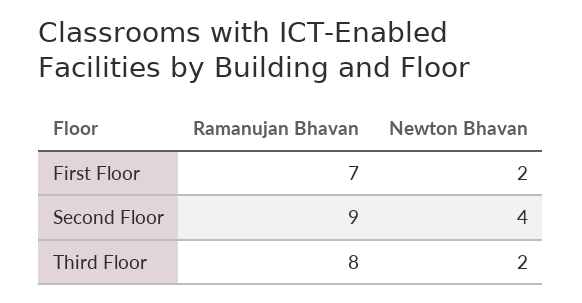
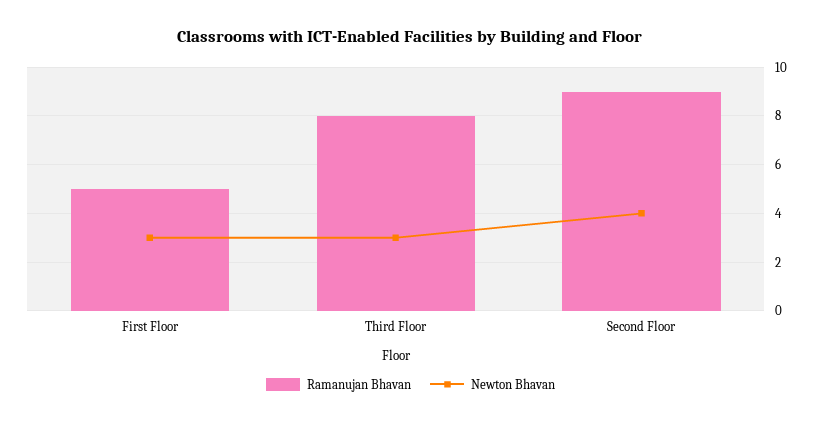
Ramanujan Bhavan, First Floor: 7 -> 5
Newton Bhavan, First Floor: 2 -> 3
Newton Bhavan, Third Floor: 2 -> 3

